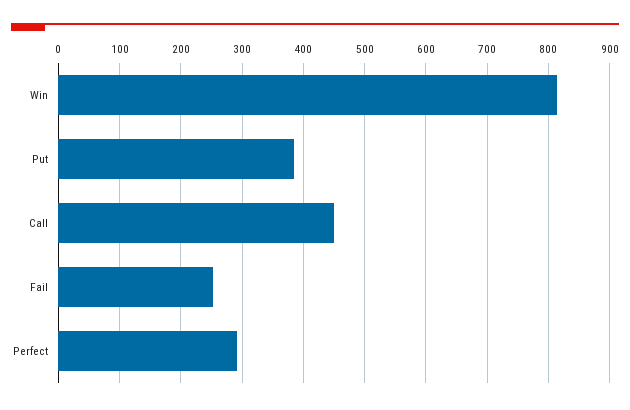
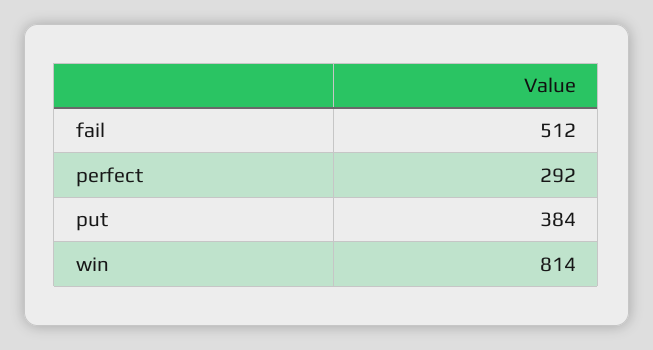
Call: 450 -> none
Fail: 250 -> 512

